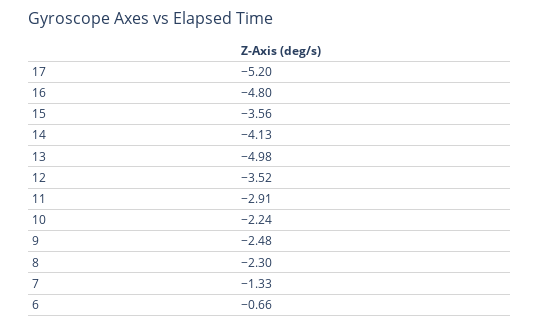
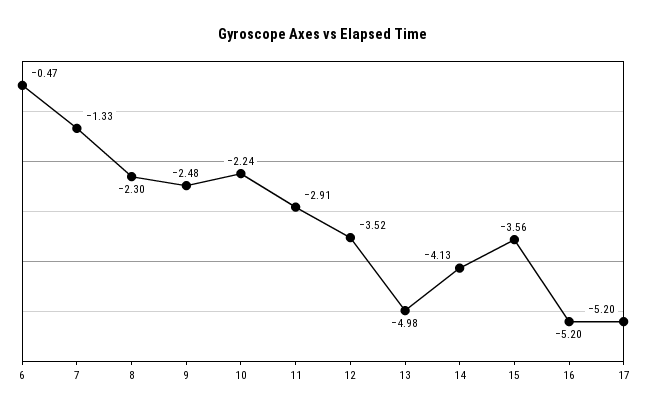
16: -4.8 -> -5.2
6: -0.66 -> -0.47

